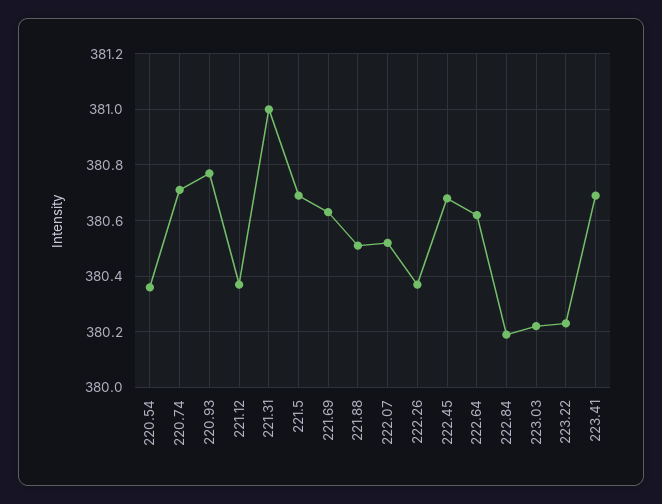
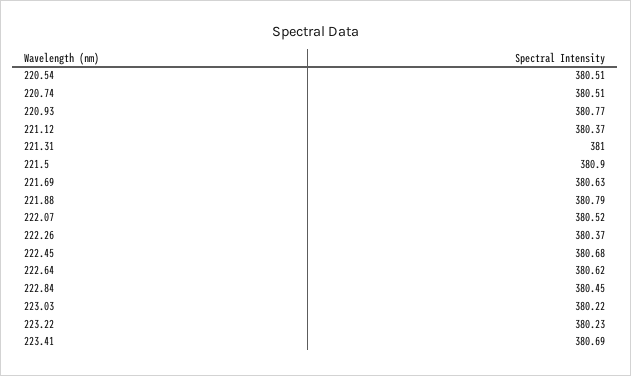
220.54: 380.35 -> 380.51
220.74: 380.7 -> 380.51
221.5: 380.7 -> 380.9
221.88: 380.5 -> 380.79
222.84: 380.2 -> 380.45

